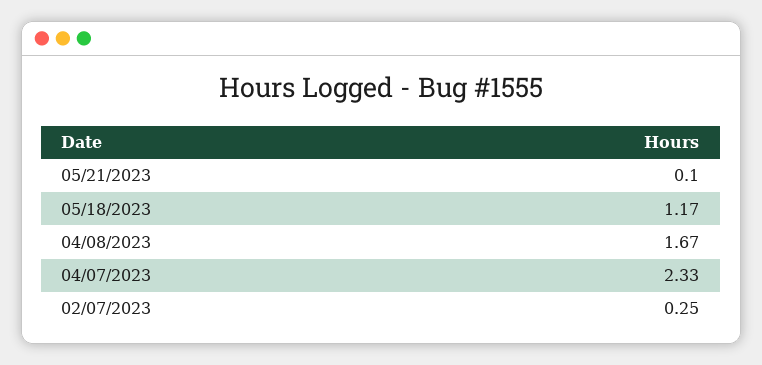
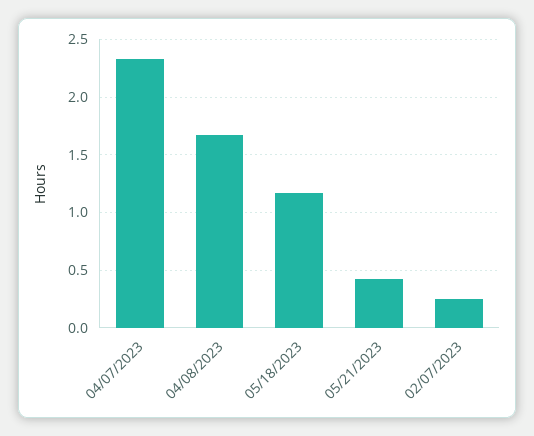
05/21/2023: 0.1 -> 0.4

